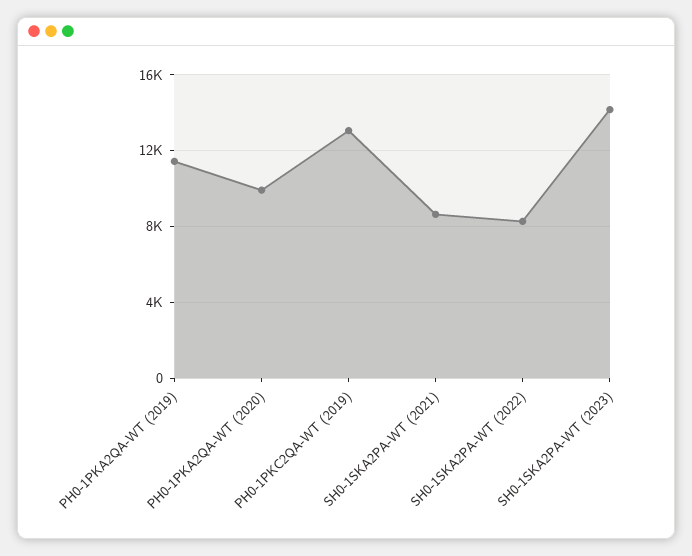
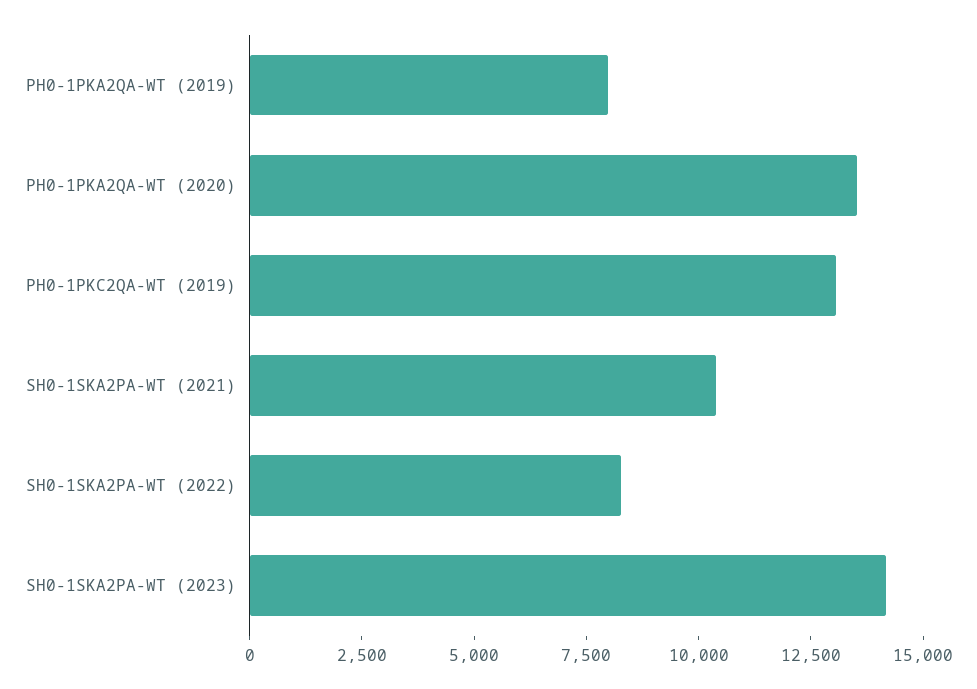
PH0-1PKA2QA-WT (2019): 11500 -> 8000
PH0-1PKA2QA-WT (2020): 10000 -> 13500
SH0-1SKA2PA-WT (2021): 8500 -> 10500

